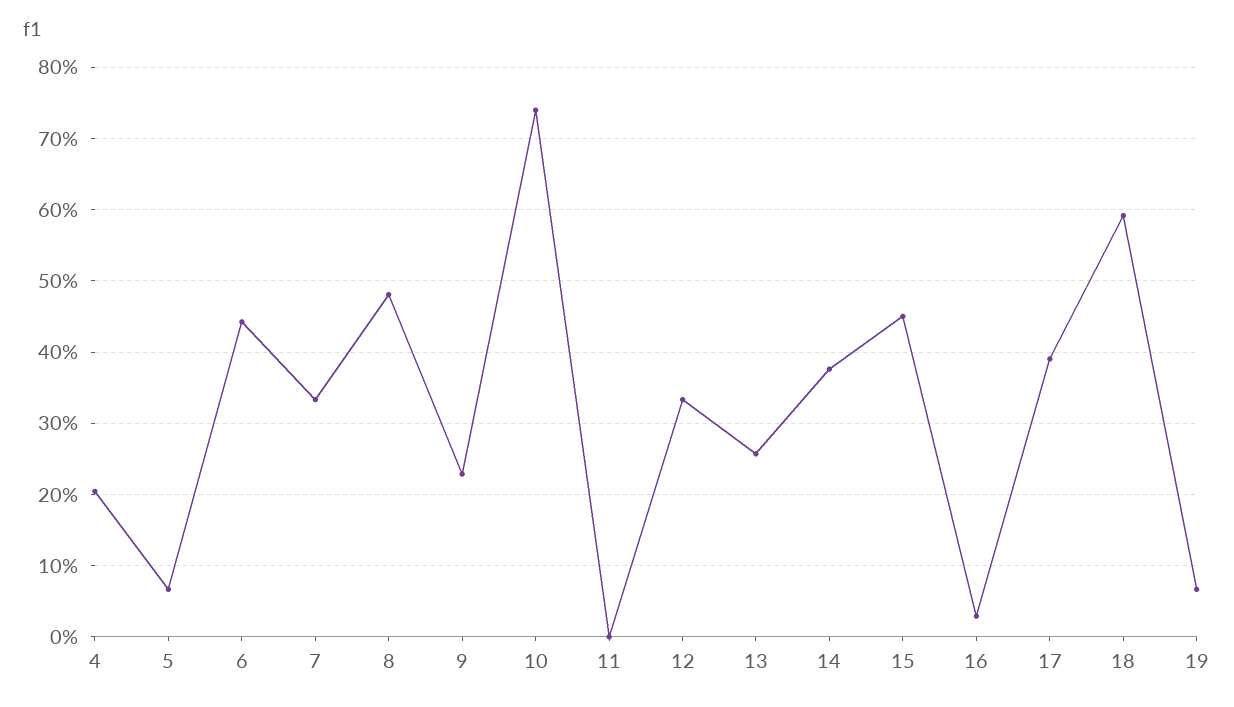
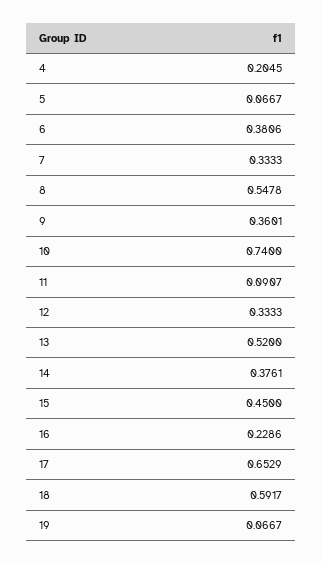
6: 0.44 -> 0.3806
8: 0.48 -> 0.5478
9: 0.23 -> 0.3601
11: 0 -> 0.0907
13: 0.26 -> 0.52
16: 0.03 -> 0.2286
17: 0.39 -> 0.6529

